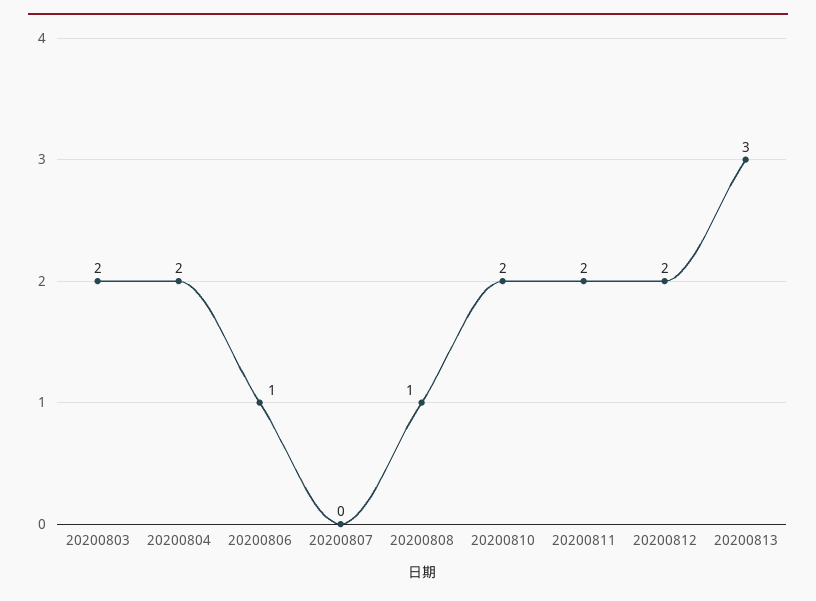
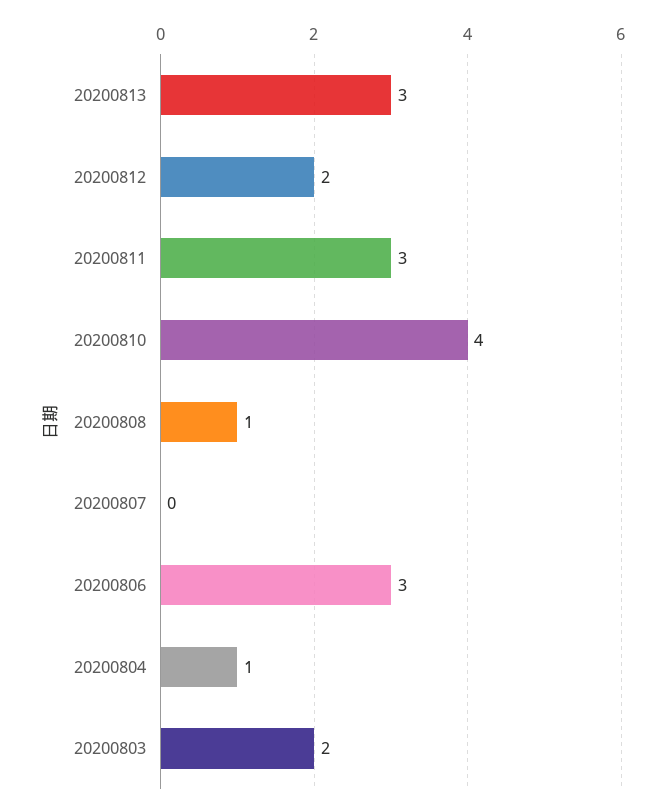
20200804: 2 -> 1
20200806: 1 -> 3
20200810: 2 -> 4
20200811: 2 -> 3

